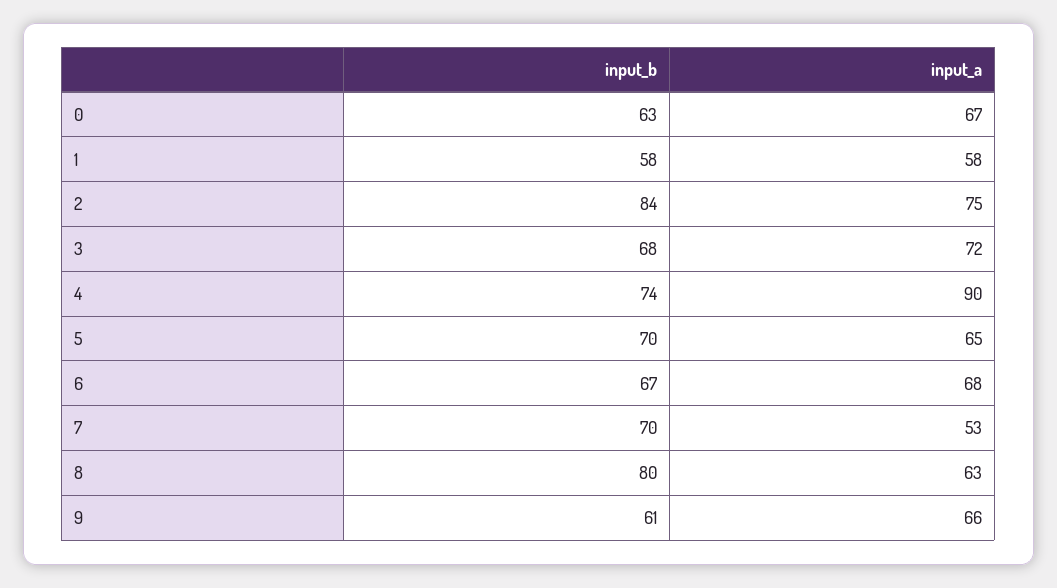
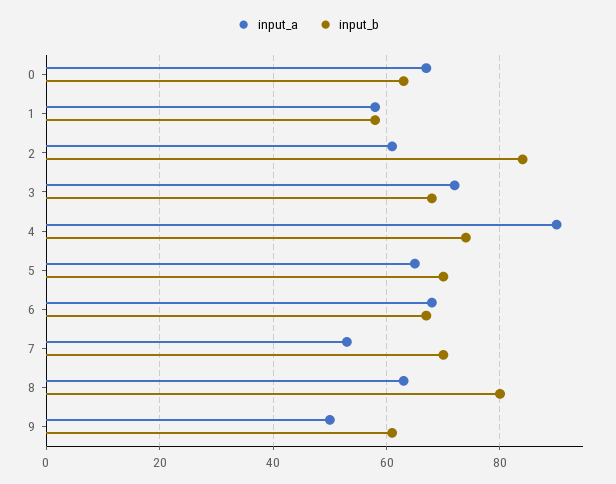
input_a, 2: 75 -> 60
input_a, 9: 66 -> 50

